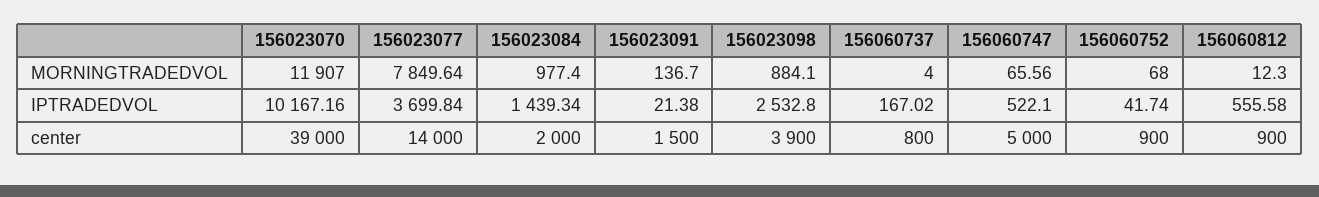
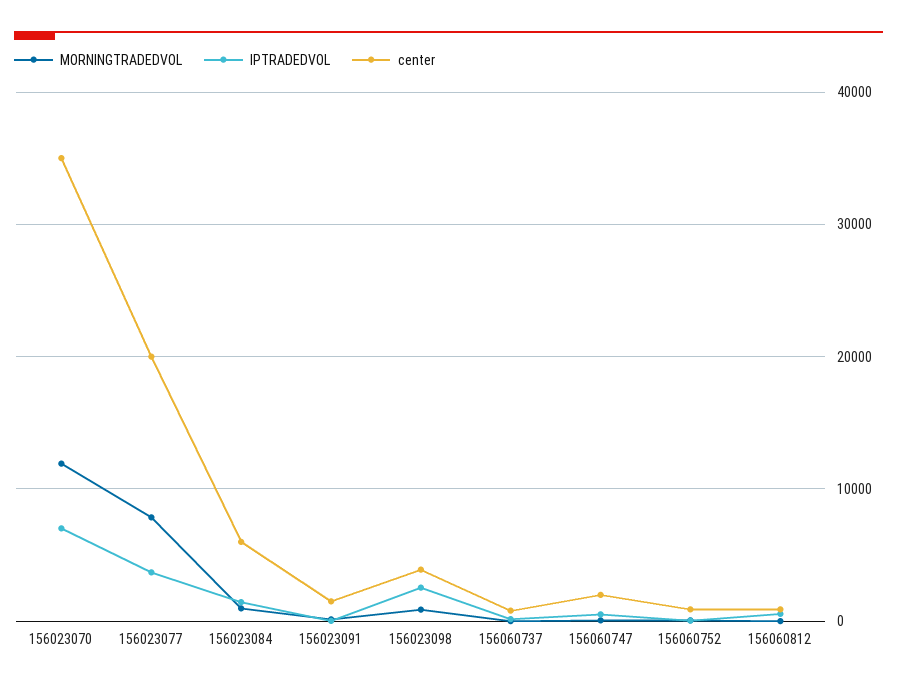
IPTRADEDVOL, 156023070: 10167.16 -> 7000
center, 156023070: 39000 -> 35000
center, 156023077: 14000 -> 20000
center, 156023084: 2000 -> 6000
center, 156060747: 5000 -> 2000

